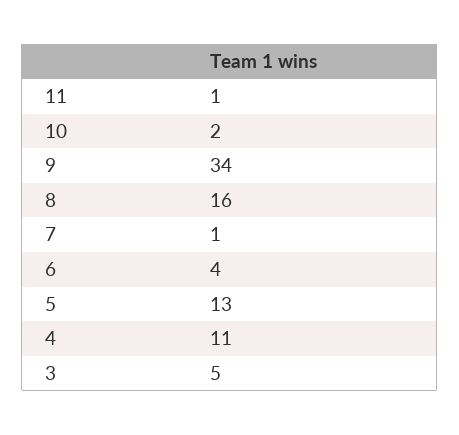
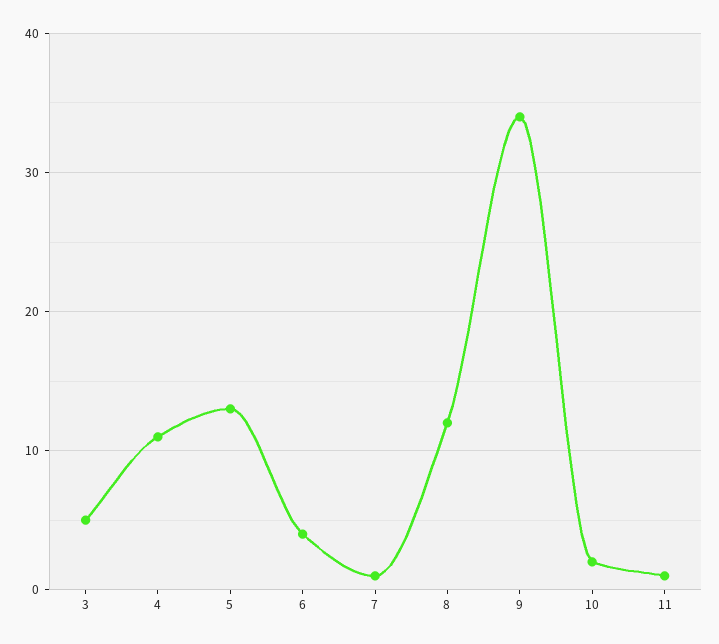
8: 16 -> 12

